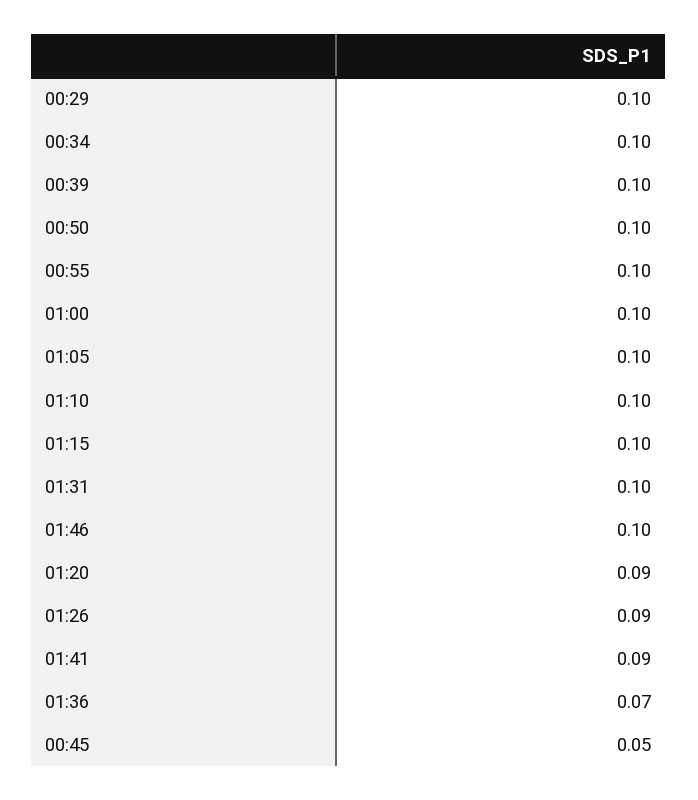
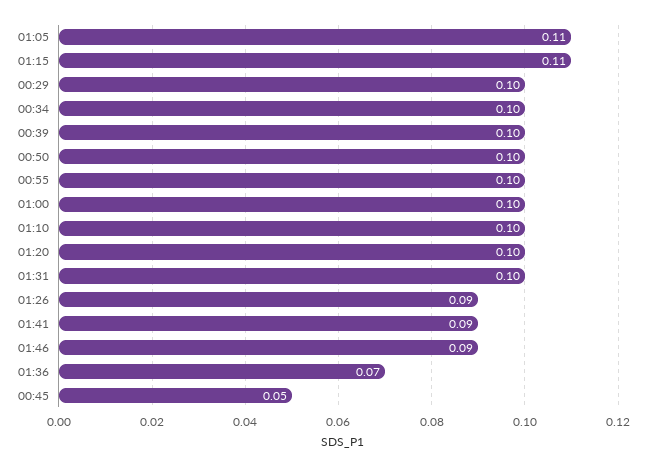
01:05: 0.1 -> 0.11
01:15: 0.1 -> 0.11
01:46: 0.1 -> 0.09
01:20: 0.09 -> 0.1

